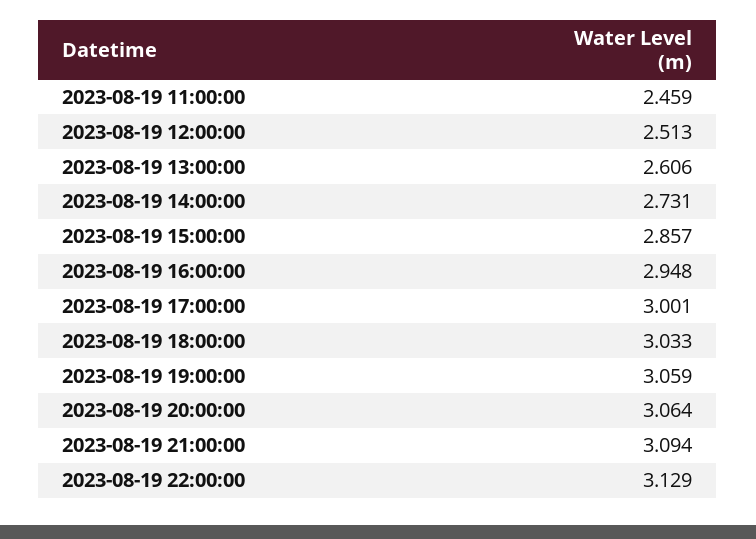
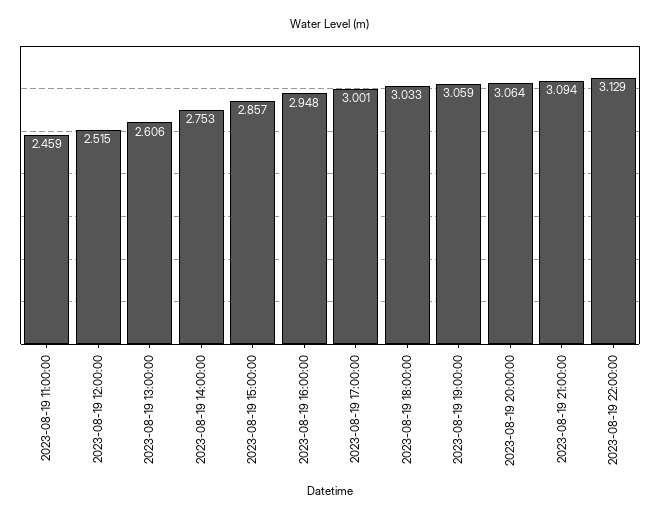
2023-08-19 12:00:00: 2.513 -> 2.515
2023-08-19 14:00:00: 2.731 -> 2.753

